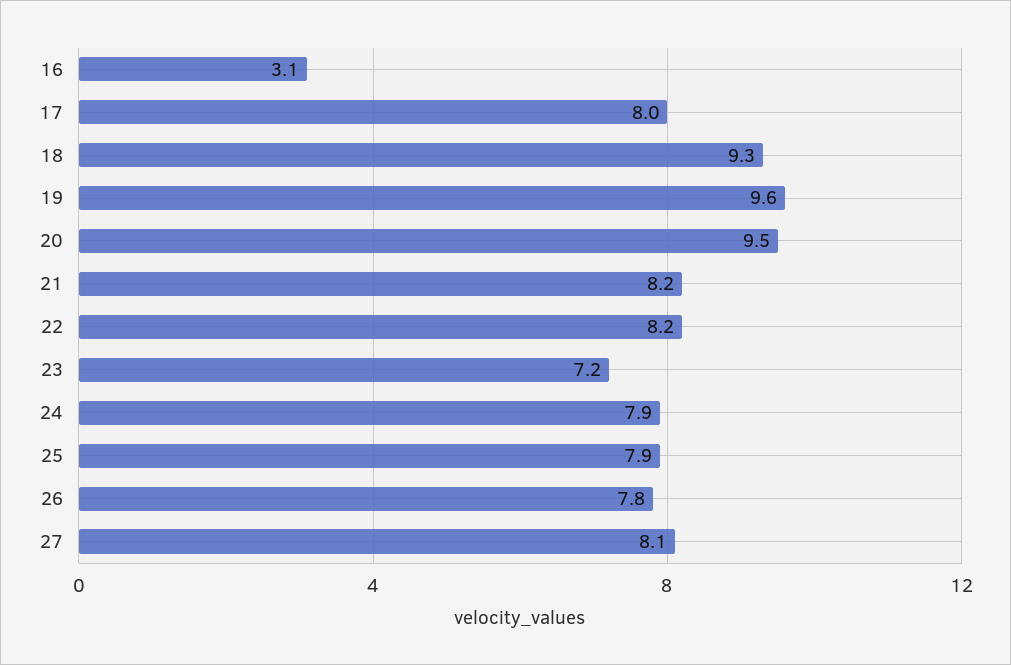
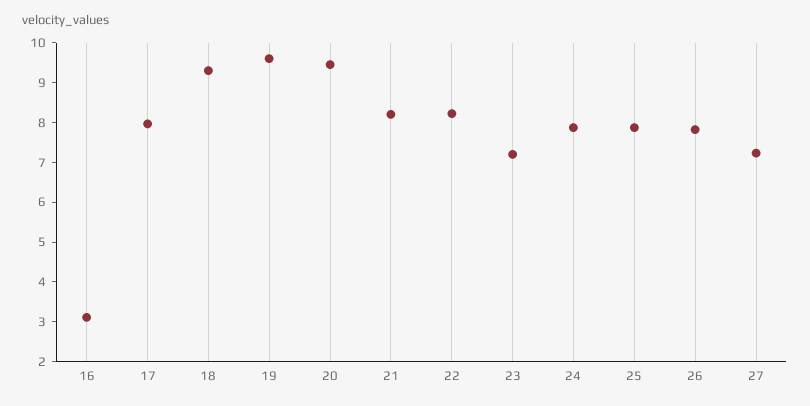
27: 8.1 -> 7.25

